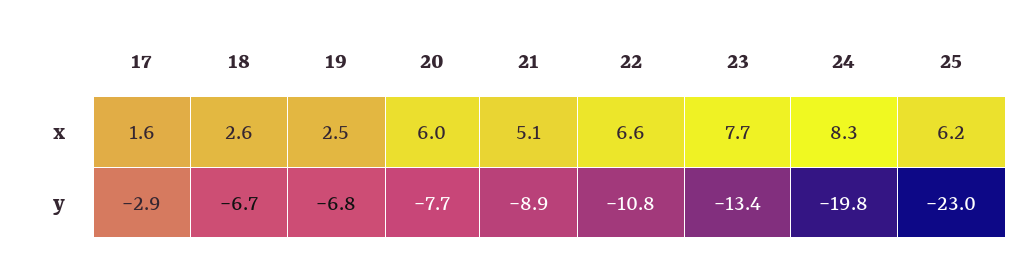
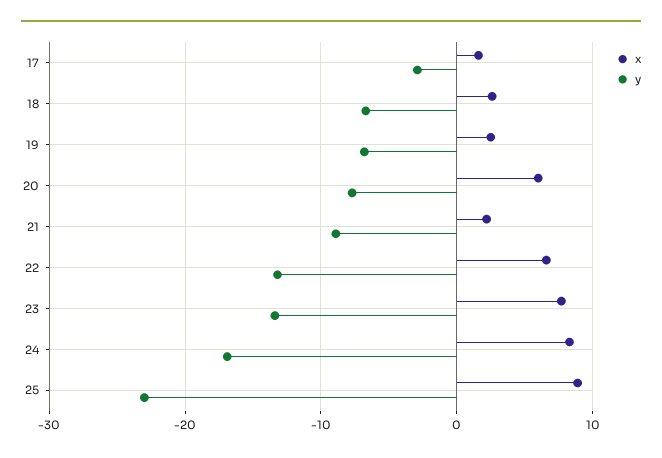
x, 21: 5.1 -> 2
x, 25: 6.2 -> 9
y, 22: -10.8 -> -13
y, 24: -19.8 -> -17

